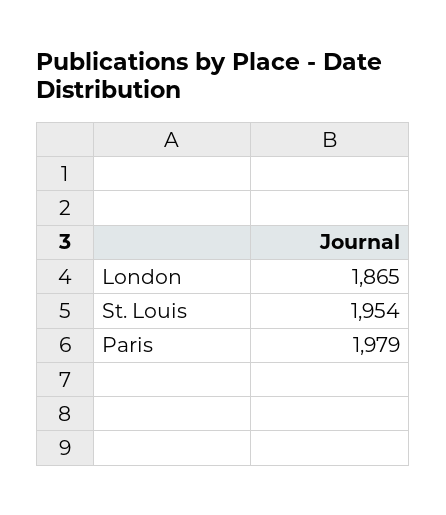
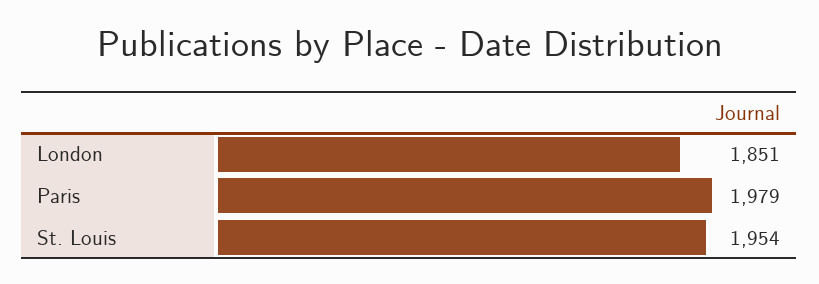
London: 1865 -> 1851

